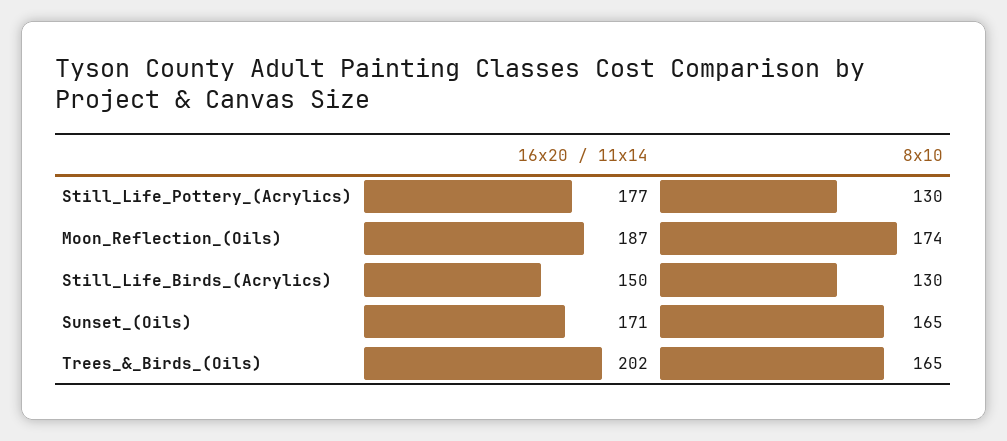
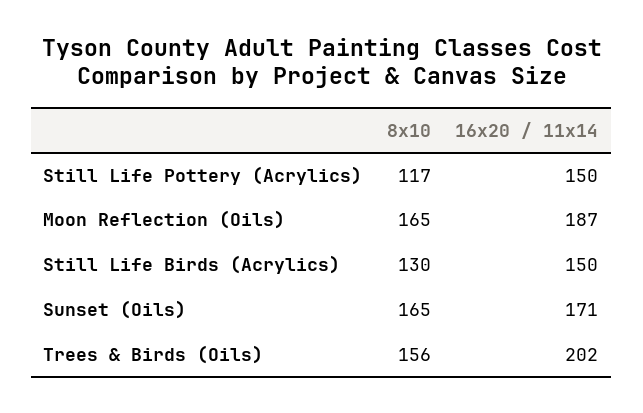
16x20 / 11x14, Still_Life_Pottery_(Acrylics): 177 -> 150
8x10, Still_Life_Pottery_(Acrylics): 130 -> 117
8x10, Moon_Reflection_(Oils): 174 -> 165
8x10, Trees_&_Birds_(Oils): 165 -> 156

